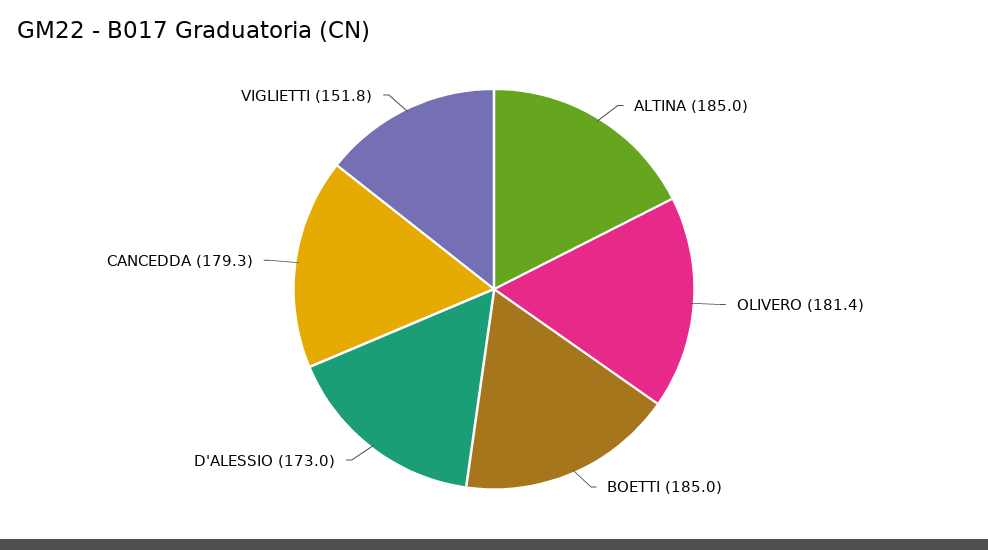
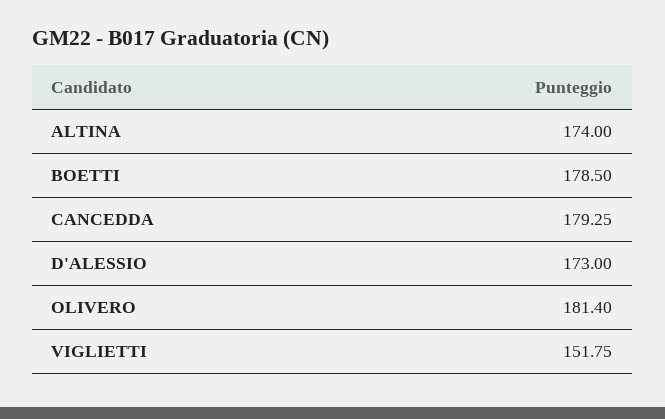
ALTINA: 185 -> 174
BOETTI: 185 -> 178.5

